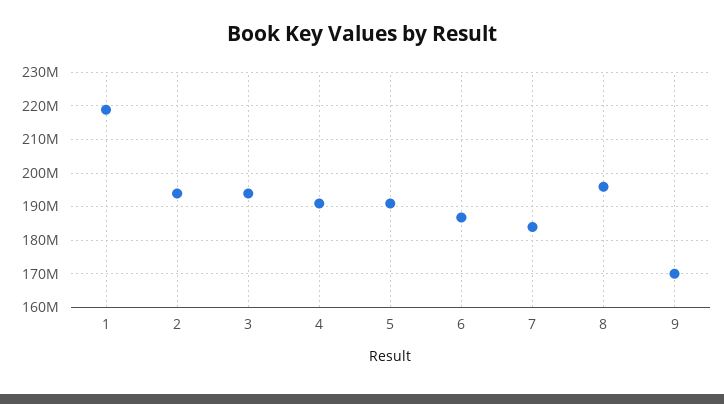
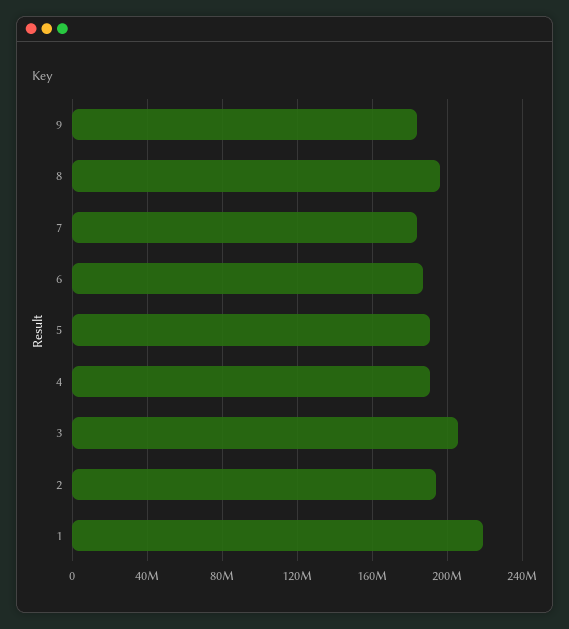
3: 194000000 -> 205000000
9: 170000000 -> 185000000

